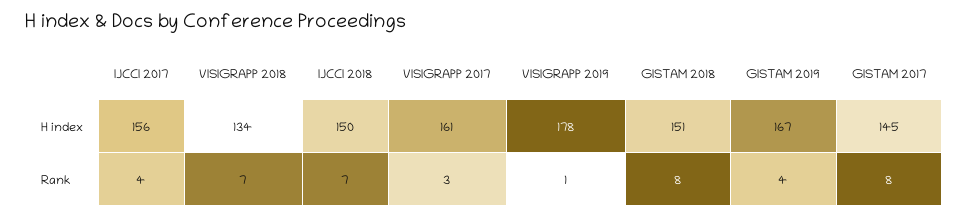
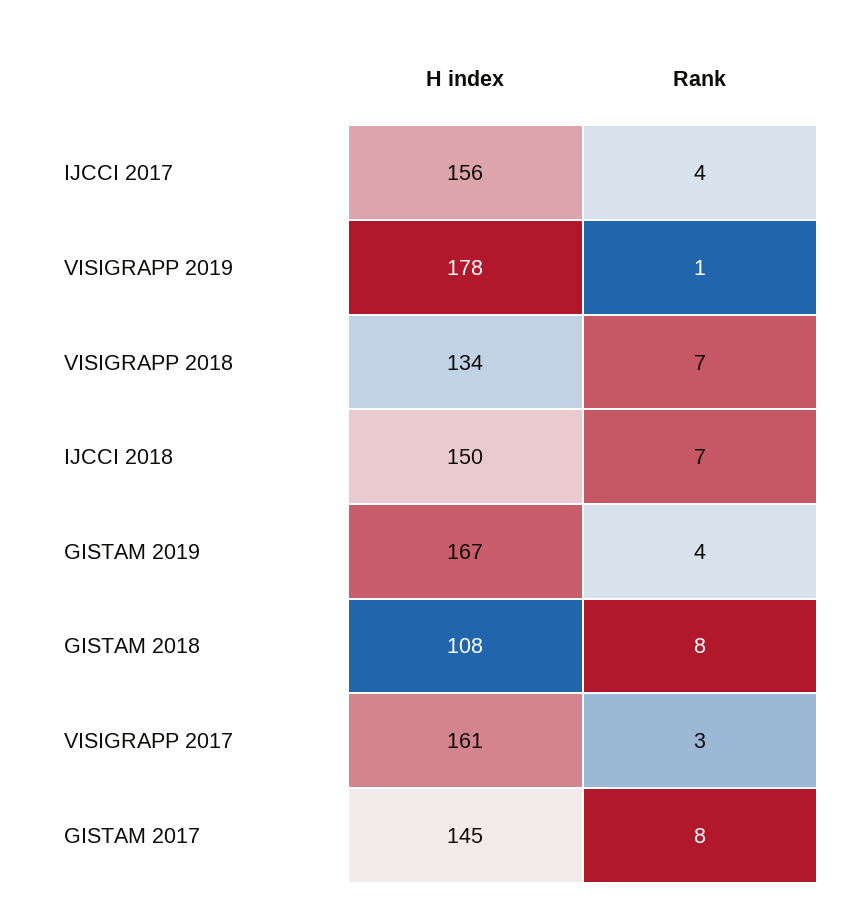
GISTAM 2018, H index: 151 -> 108

